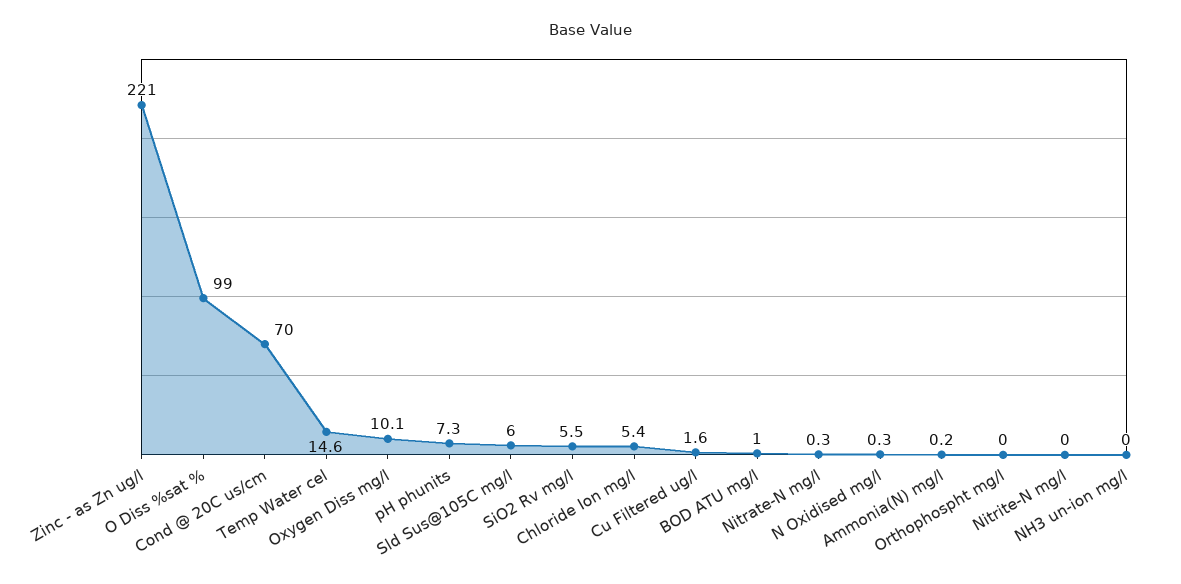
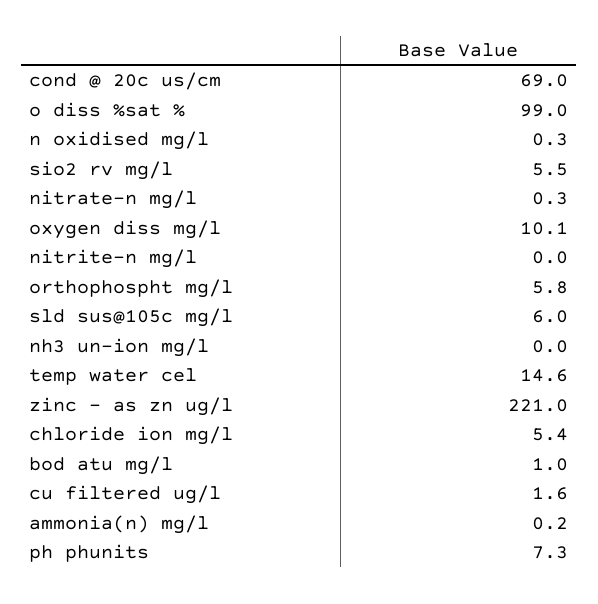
Cond @ 20C us/cm: 70 -> 69
Orthophospht mg/l: 0 -> 5.8

